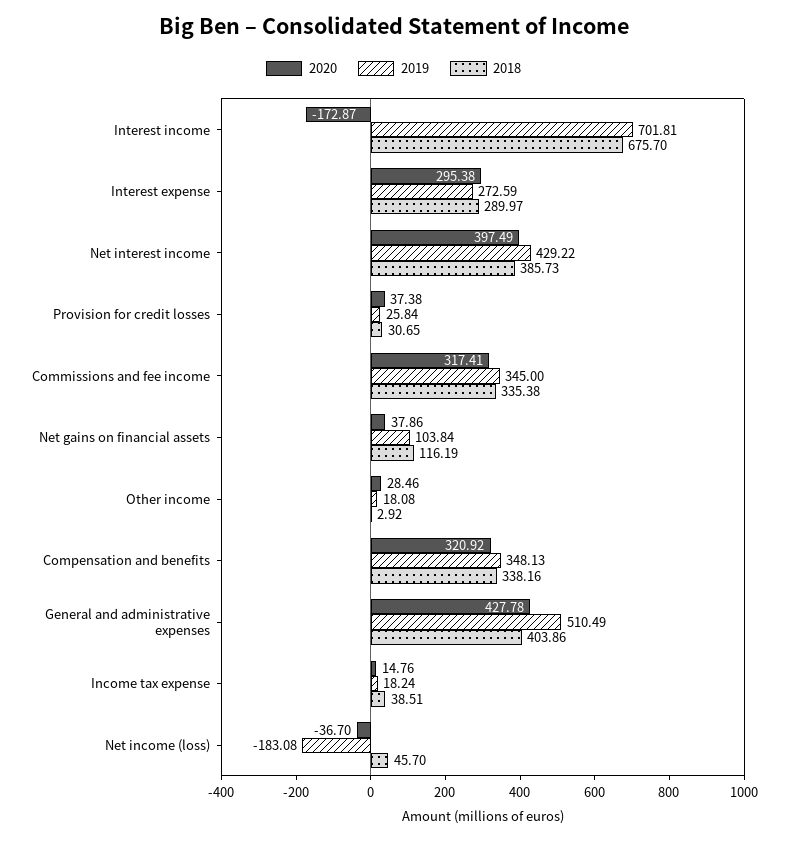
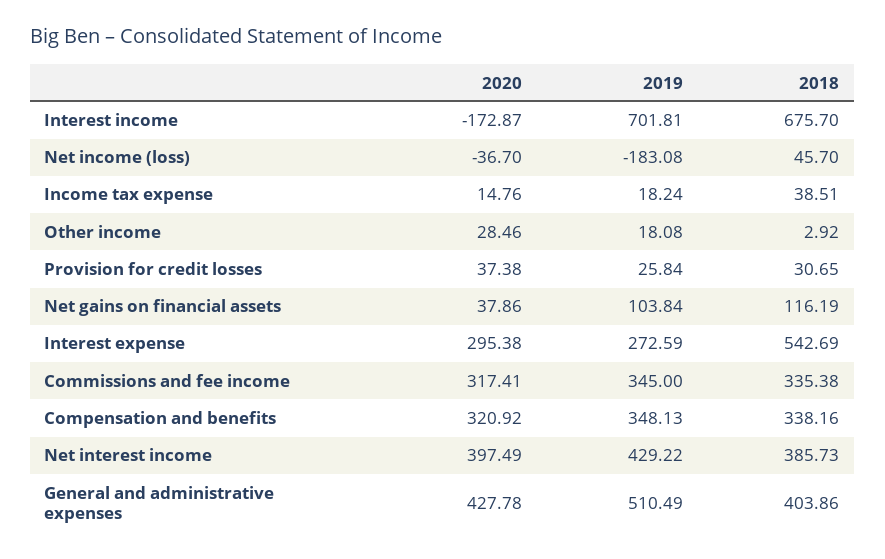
2018, Interest expense: 289.97 -> 542.69

